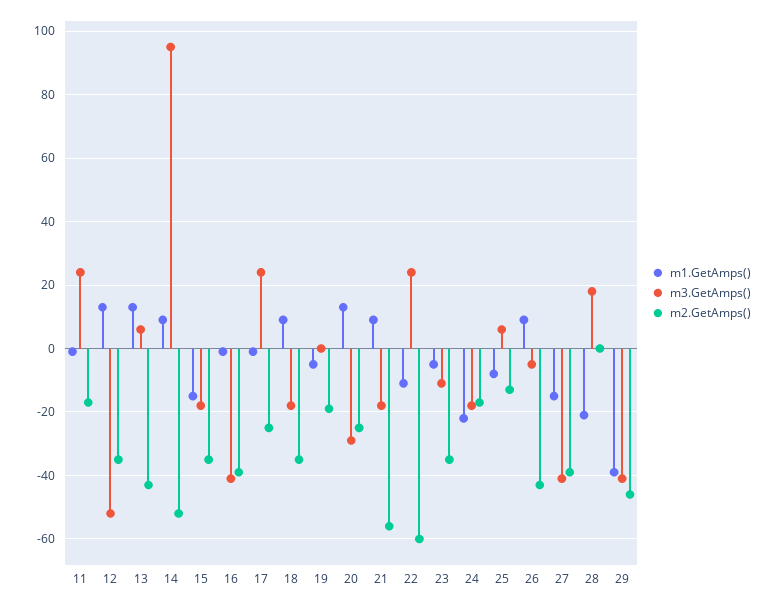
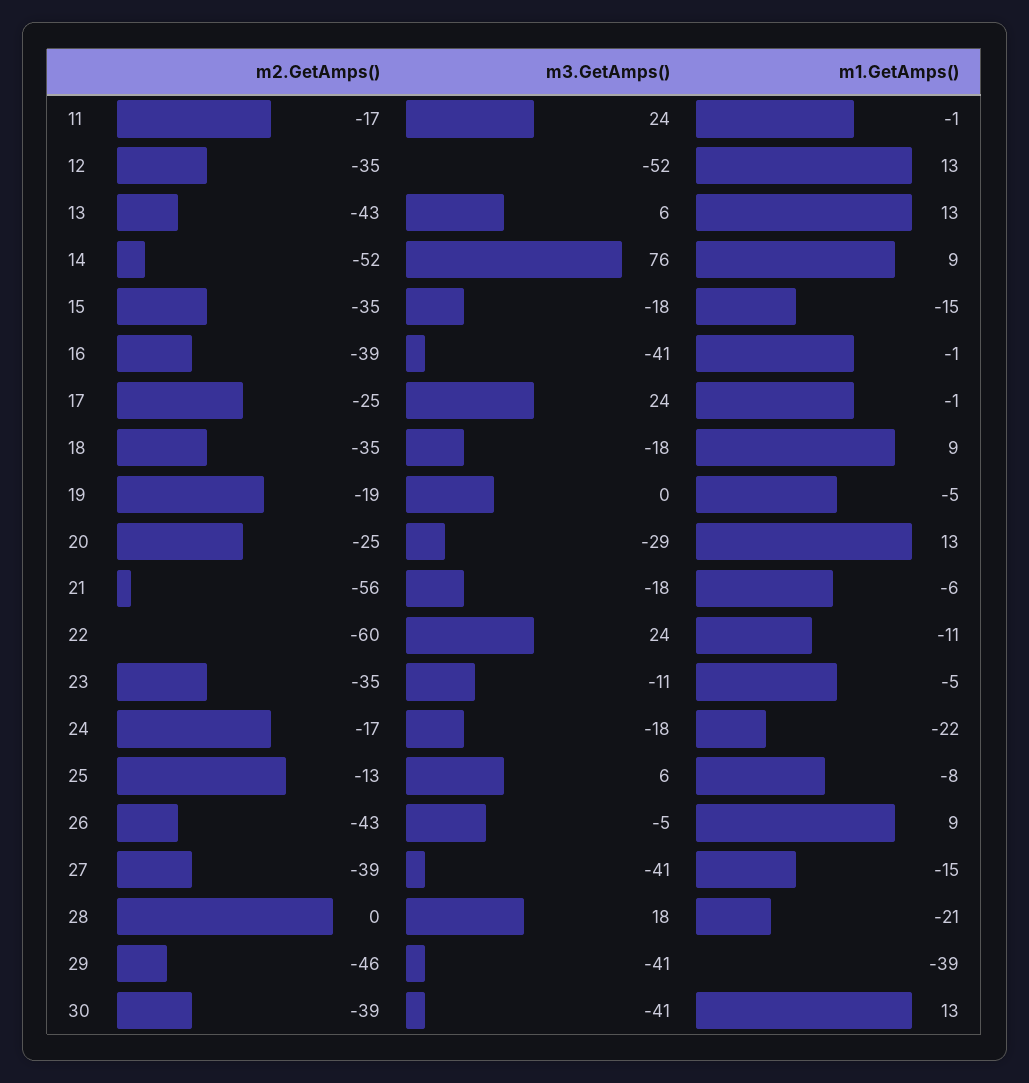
m3.GetAmps(), 14: 95 -> 76
m1.GetAmps(), 21: 10 -> -6
m2.GetAmps(), 30: none -> -39
m3.GetAmps(), 30: none -> -41
m1.GetAmps(), 30: none -> 13

